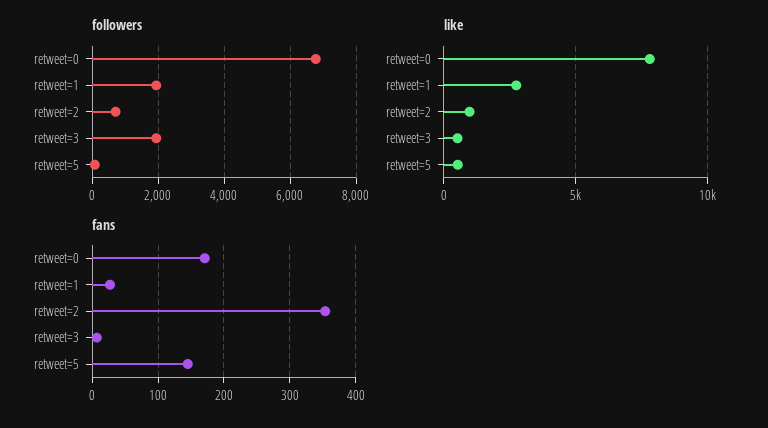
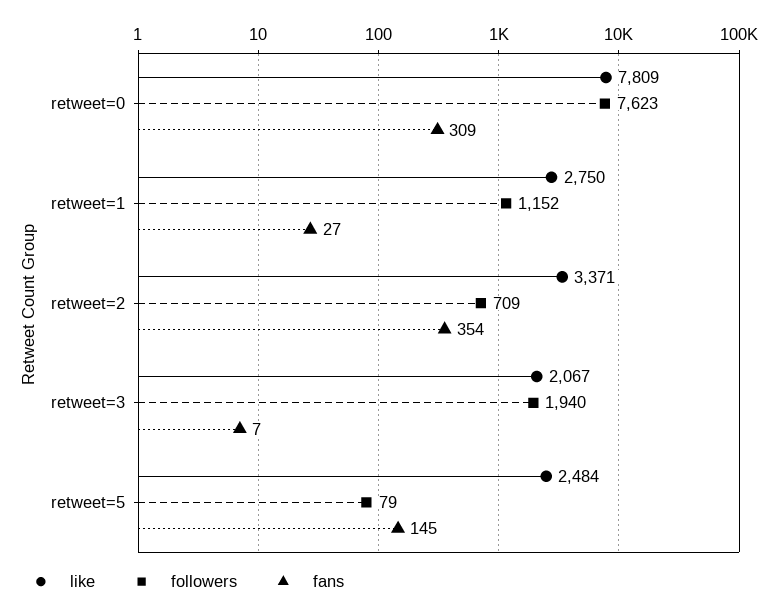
followers, retweet=0: 6800 -> 7623
followers, retweet=1: 2000 -> 1152
like, retweet=2: 1000 -> 3371
like, retweet=3: 500 -> 2067
like, retweet=5: 500 -> 2484
fans, retweet=0: 170 -> 309

